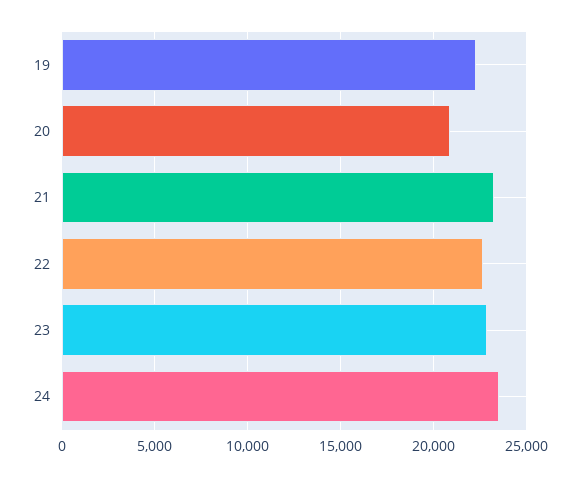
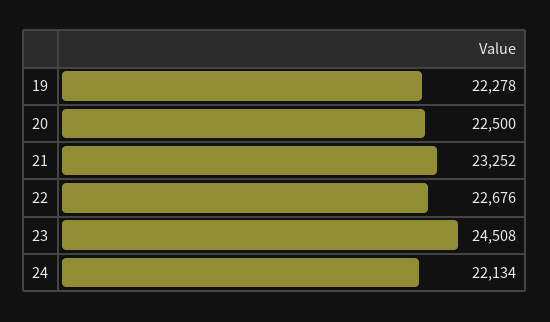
20: 21000 -> 22500
23: 23000 -> 24508
24: 23500 -> 22134

